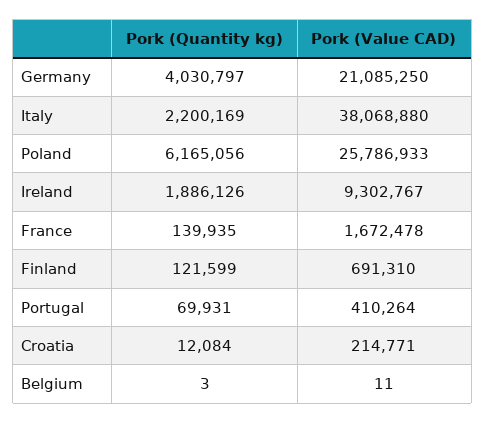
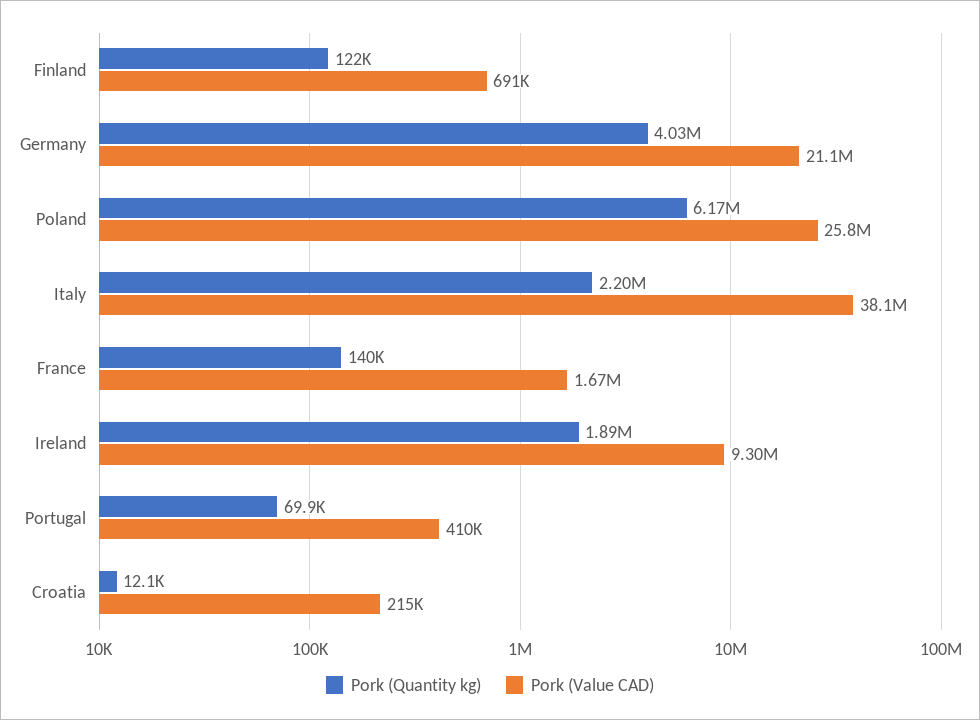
Pork (Quantity kg), Belgium: 3 -> none
Pork (Value CAD), Belgium: 11 -> none

